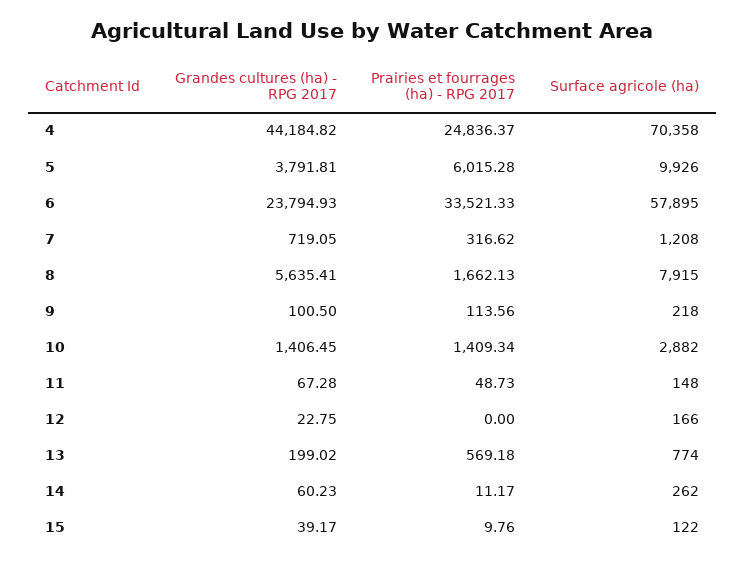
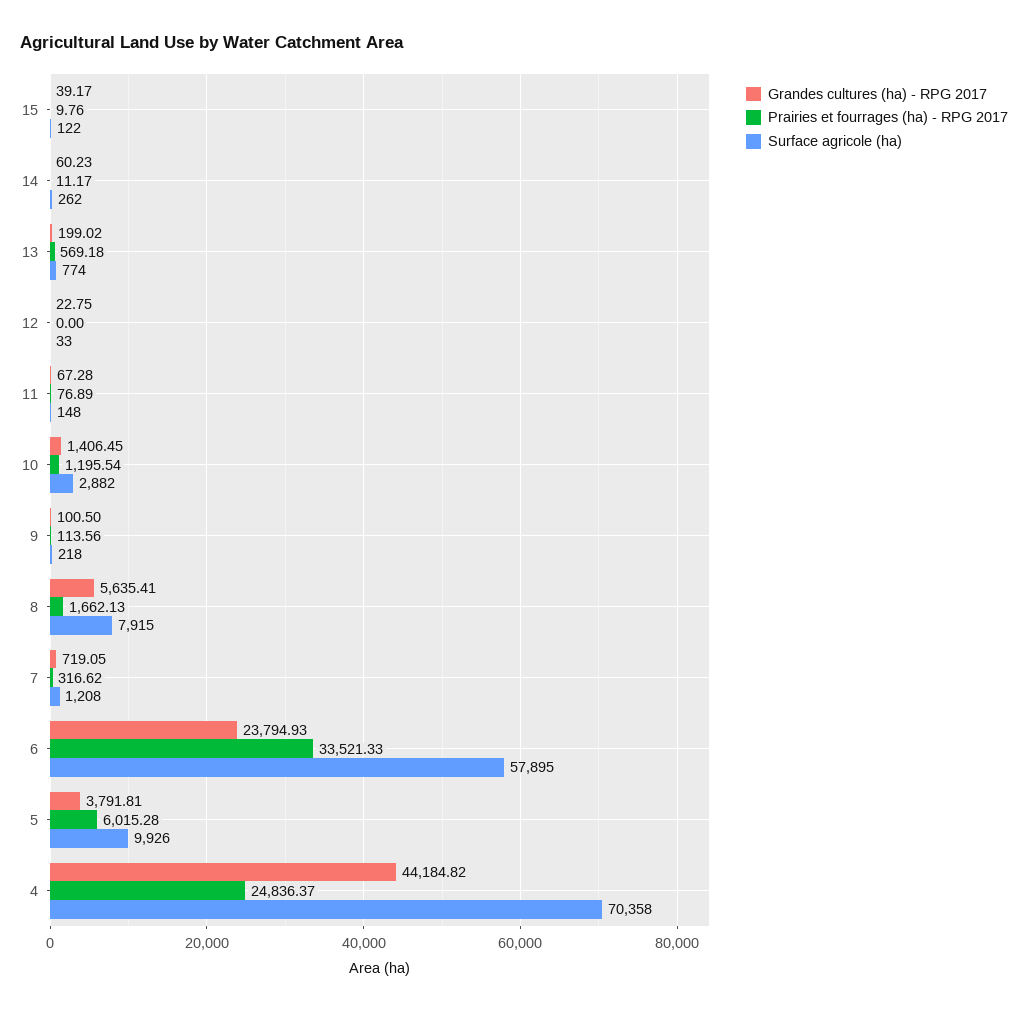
Prairies et fourrages (ha) - RPG 2017, 10: 1409.34 -> 1195.54
Prairies et fourrages (ha) - RPG 2017, 11: 48.73 -> 76.89
Surface agricole (ha), 12: 166 -> 33

